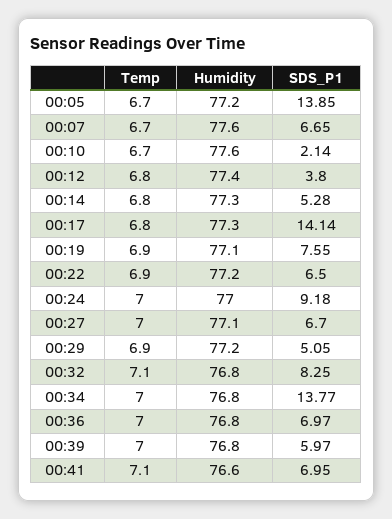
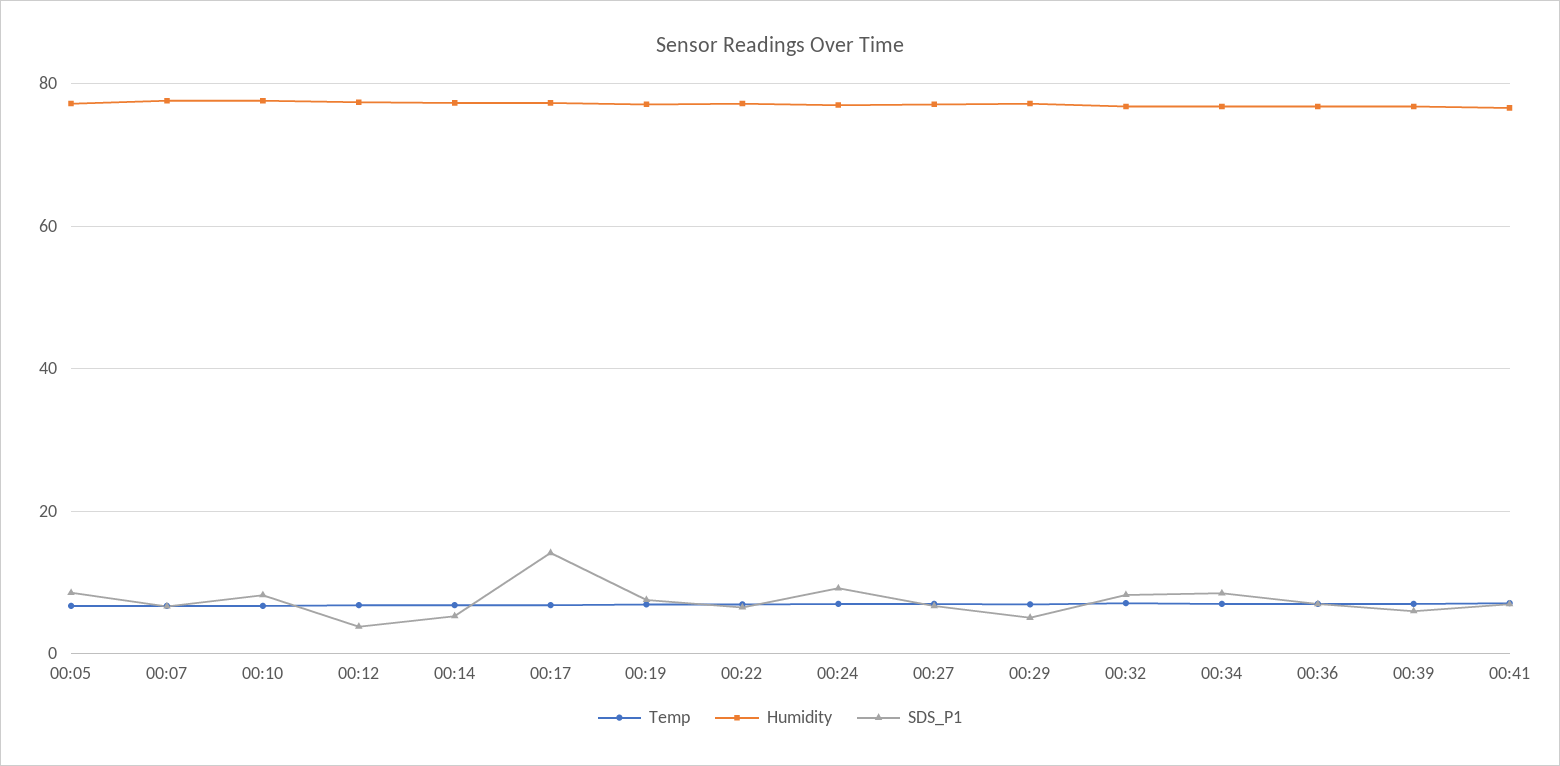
SDS_P1, 00:05: 13.85 -> 8
SDS_P1, 00:10: 2.14 -> 8
SDS_P1, 00:34: 13.77 -> 8

